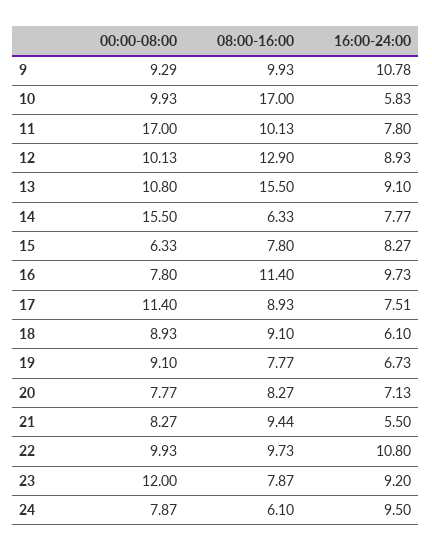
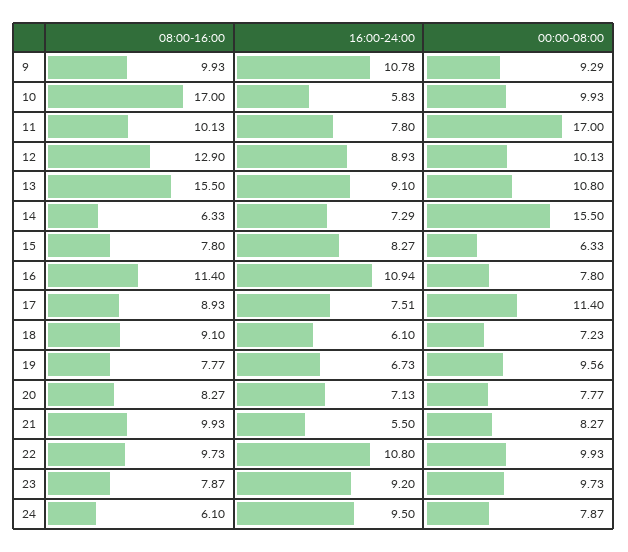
16:00-24:00, 14: 7.77 -> 7.29
16:00-24:00, 16: 9.73 -> 10.94
00:00-08:00, 18: 8.93 -> 7.23
00:00-08:00, 19: 9.1 -> 9.56
08:00-16:00, 21: 9.44 -> 9.93
00:00-08:00, 23: 12 -> 9.73

